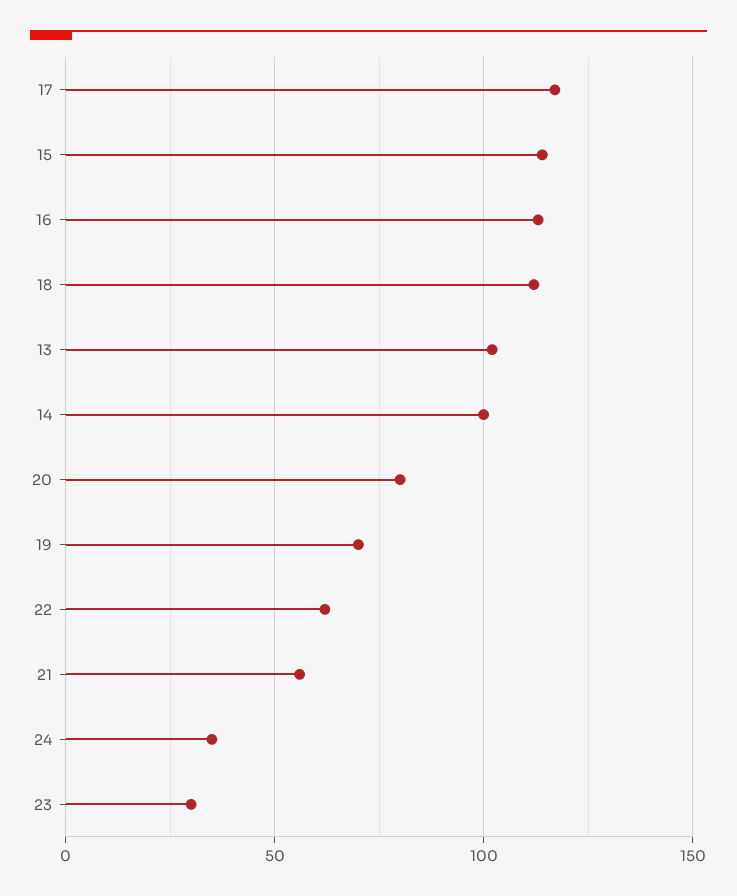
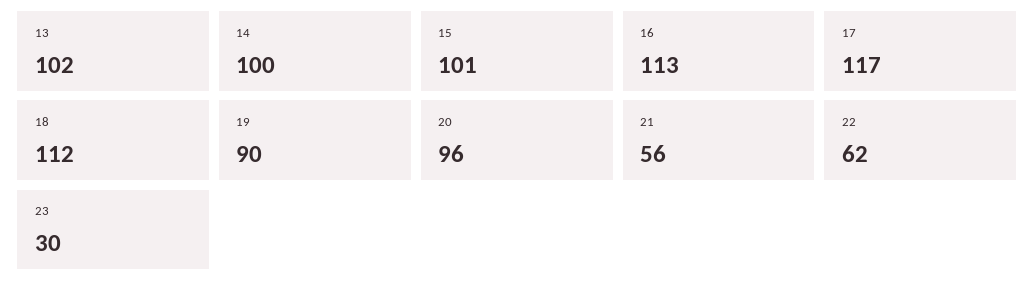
15: 115 -> 101
20: 80 -> 96
19: 70 -> 90
24: 35 -> none

